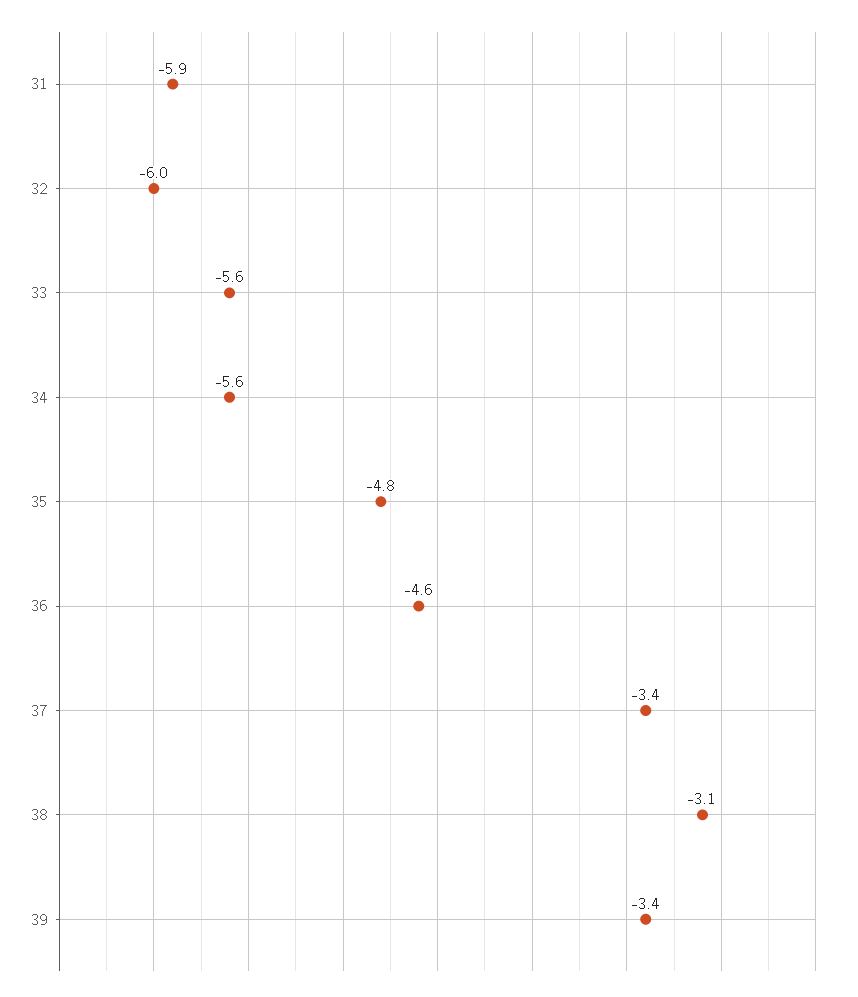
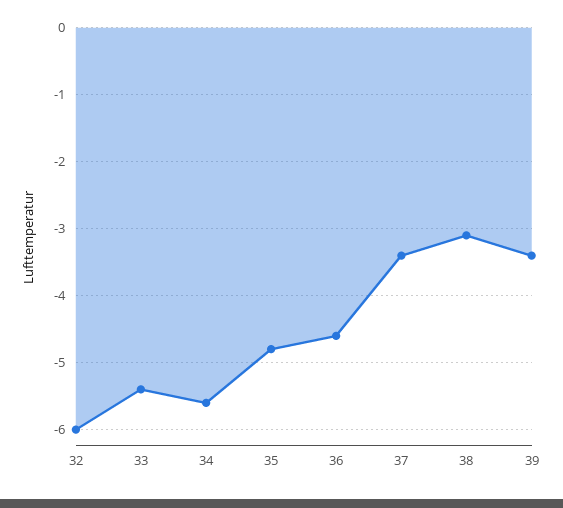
31: -5.9 -> none
33: -5.6 -> -5.4

